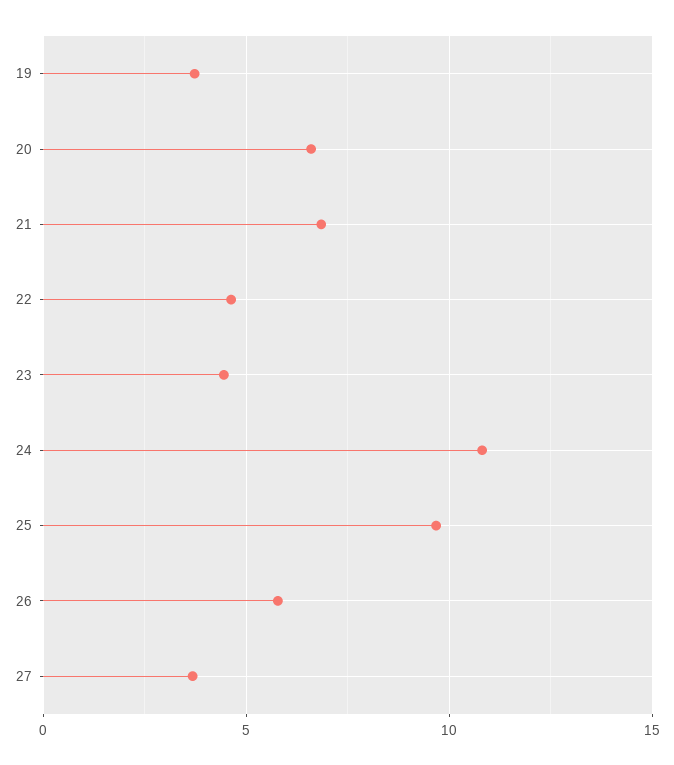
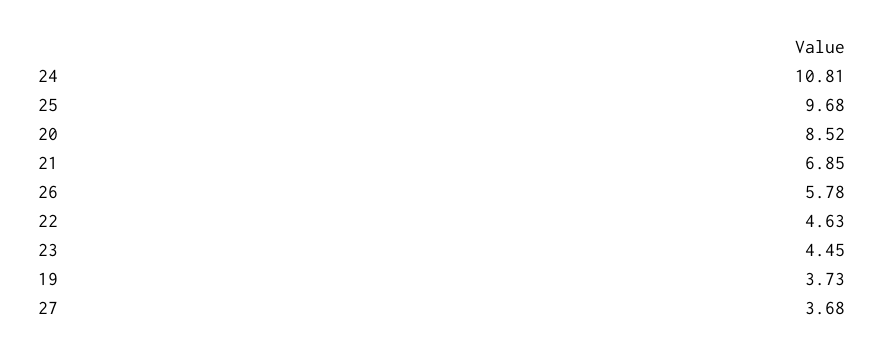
20: 6.5 -> 8.52

